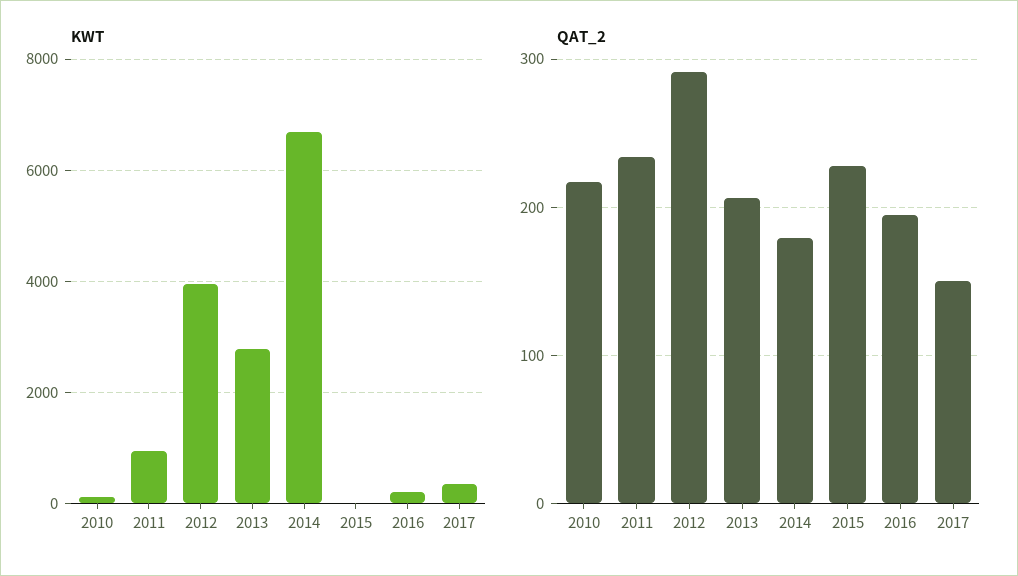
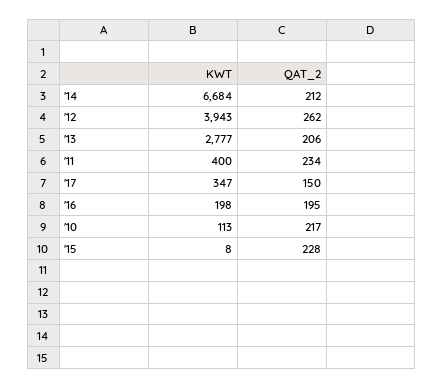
KWT, 2011: 1000 -> 400
QAT_2, 2012: 290 -> 262
QAT_2, 2014: 180 -> 212

